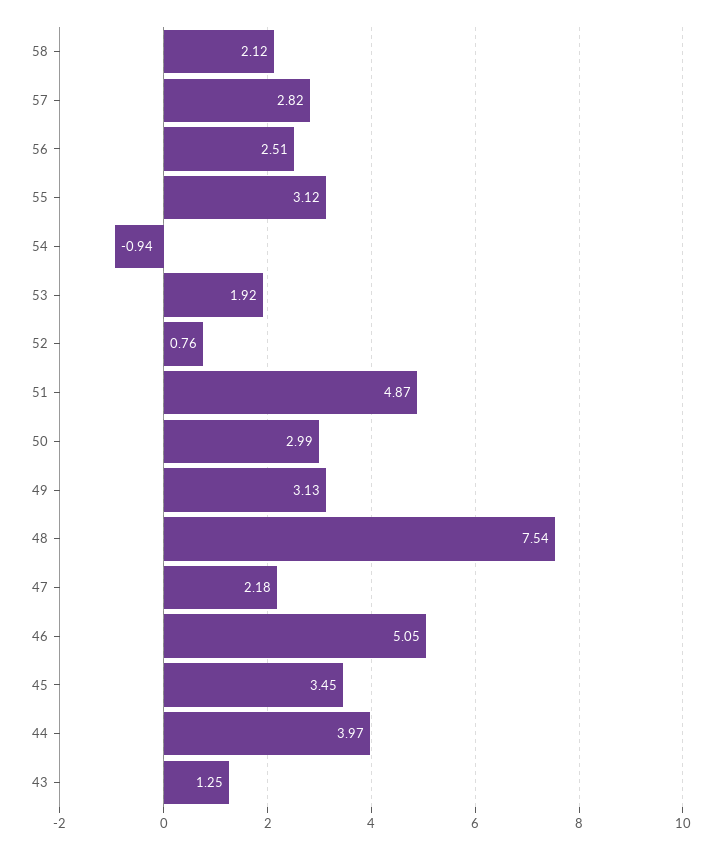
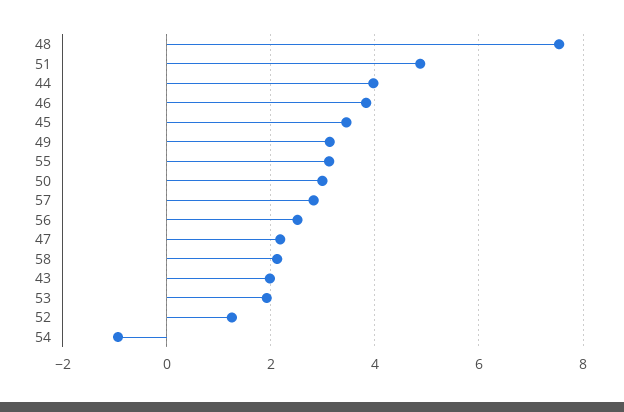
52: 0.76 -> 1.2
46: 5.05 -> 3.8
43: 1.25 -> 2

